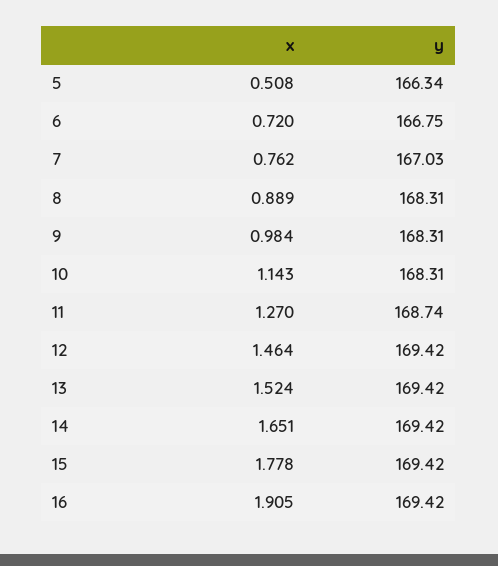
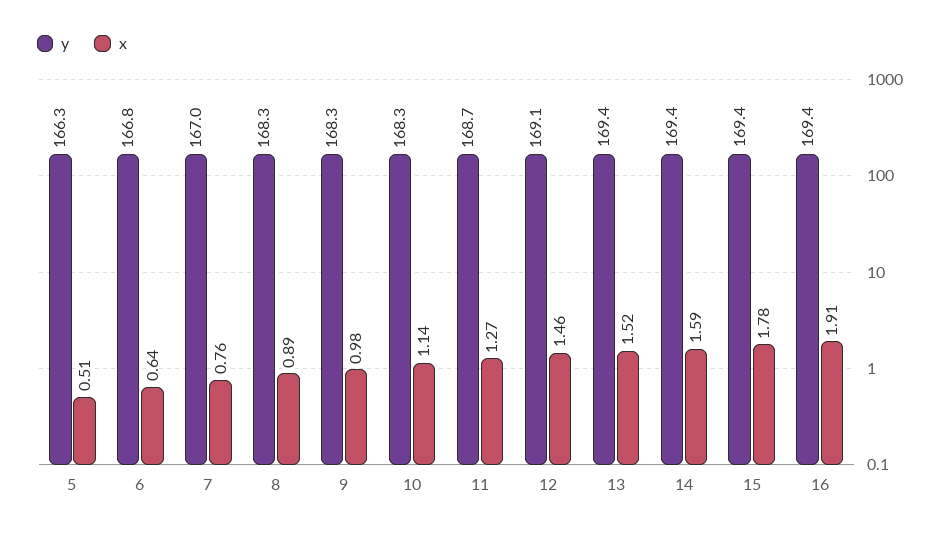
x, 6: 0.72 -> 0.64
y, 12: 169.42 -> 169.1
x, 14: 1.651 -> 1.59

